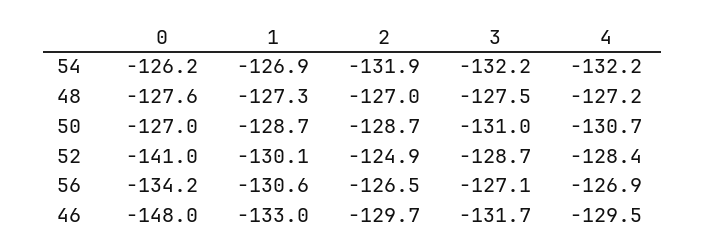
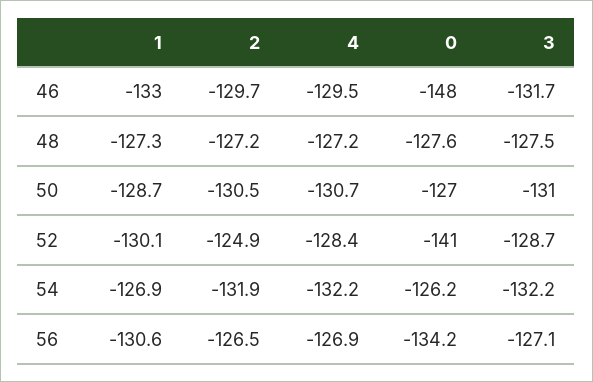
2, 48: -127 -> -127.2
2, 50: -128.7 -> -130.5

